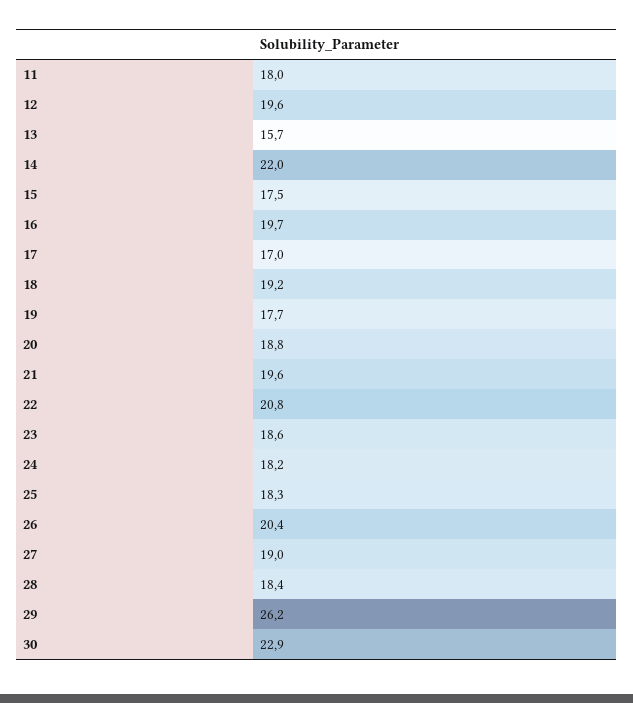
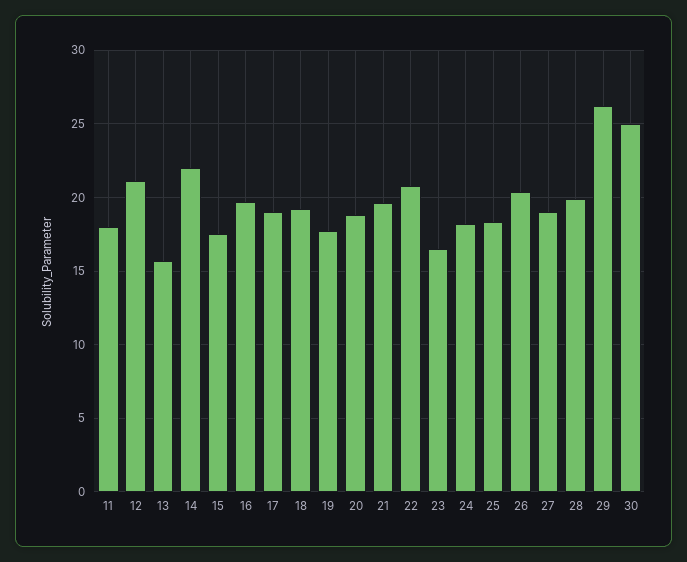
12: 19.6 -> 21
17: 17 -> 19
23: 18.6 -> 16.5
28: 18.4 -> 20
30: 22.9 -> 25

